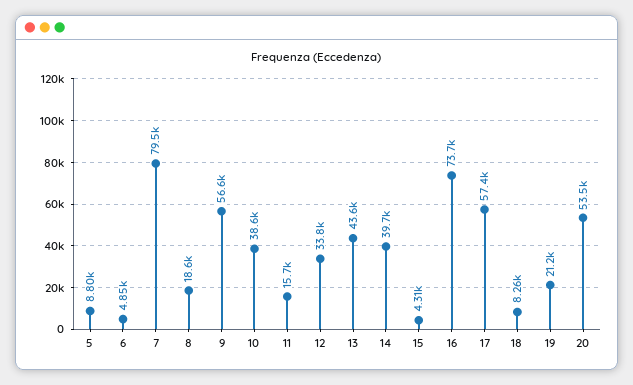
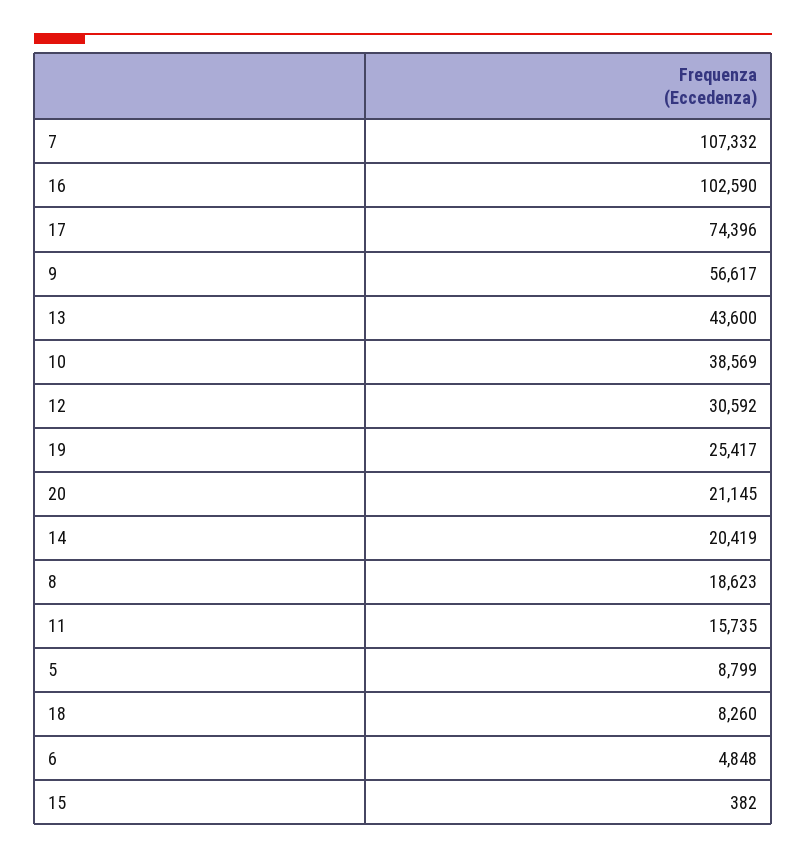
7: 79500 -> 107332
12: 33800 -> 30592
14: 39700 -> 20419
15: 4310 -> 382
16: 73700 -> 102590
17: 57400 -> 74396
19: 21200 -> 25417
20: 53500 -> 21145

